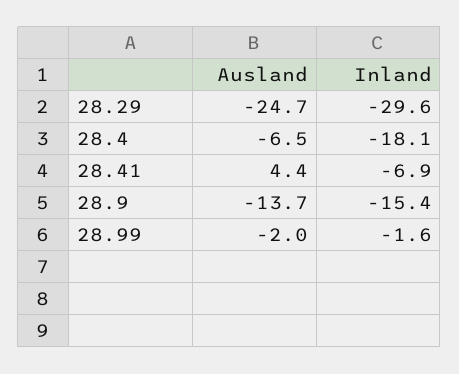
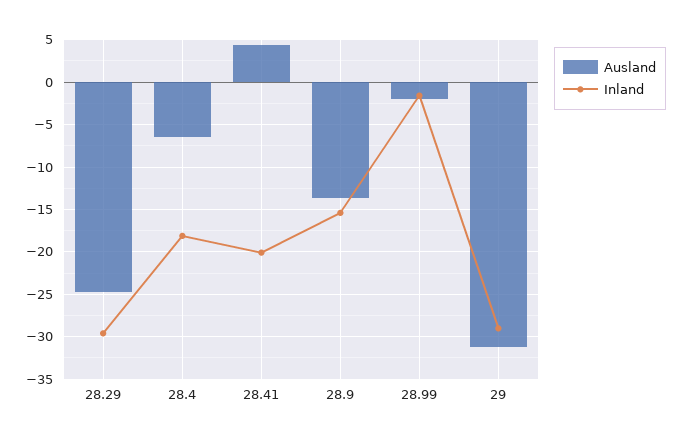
Inland, 28.41: -6.9 -> -20
Ausland, 29: none -> -31
Inland, 29: none -> -29

